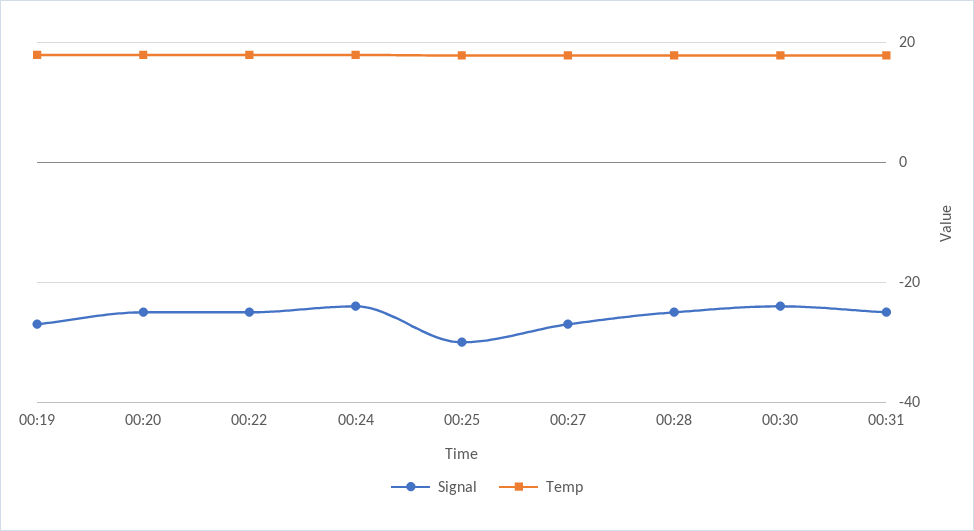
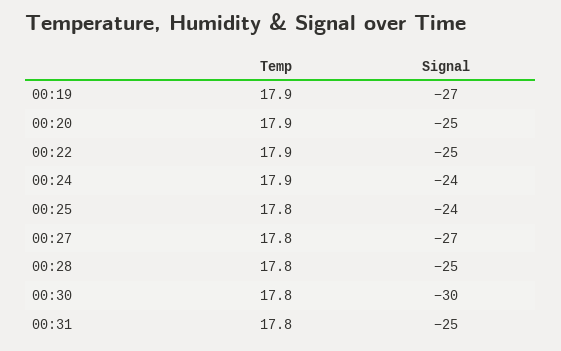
Signal, 00:25: -30 -> -24
Signal, 00:30: -24 -> -30

